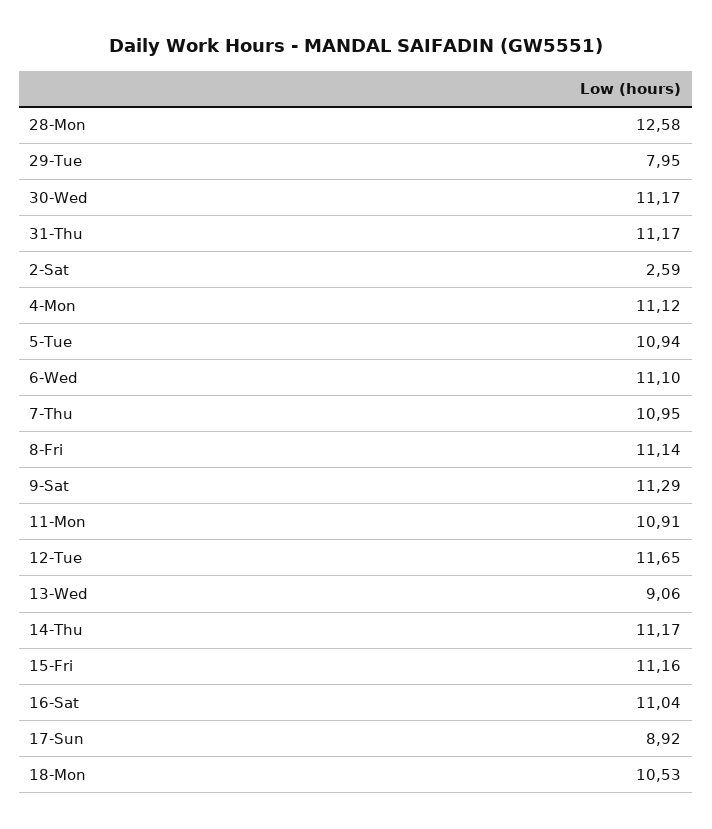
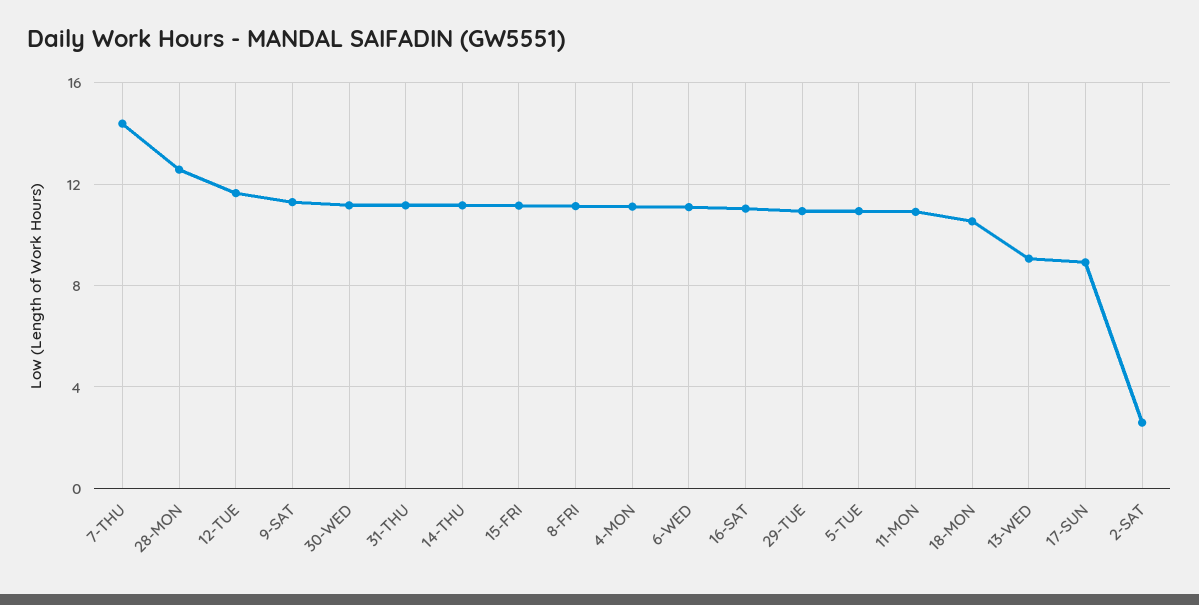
29-Tue: 7.95 -> 11
7-Thu: 10.95 -> 14.5

